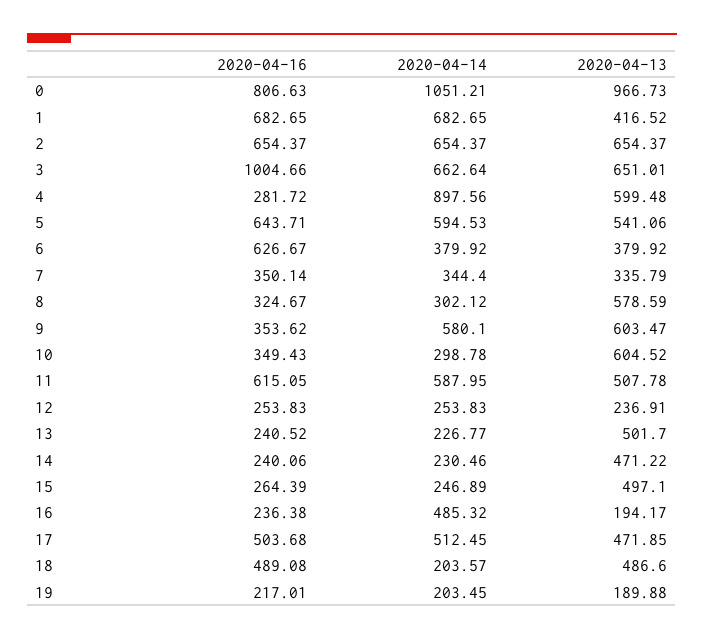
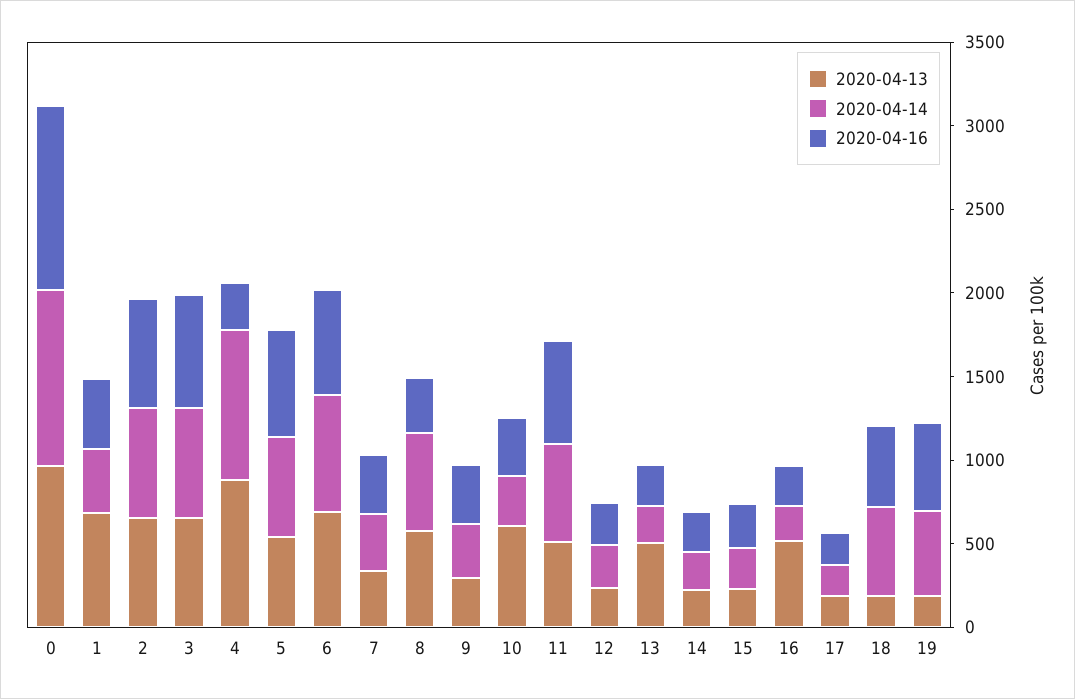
2020-04-16, 0: 806.63 -> 1100
2020-04-16, 1: 682.65 -> 400
2020-04-14, 1: 682.65 -> 400
2020-04-13, 1: 416.52 -> 700
2020-04-16, 3: 1004.66 -> 700
2020-04-13, 4: 599.48 -> 900
2020-04-14, 6: 379.92 -> 700
2020-04-13, 6: 379.92 -> 700
2020-04-14, 8: 302.12 -> 600
2020-04-14, 9: 580.1 -> 300
2020-04-13, 9: 603.47 -> 300
2020-04-13, 14: 471.22 -> 200
2020-04-13, 15: 497.1 -> 200
2020-04-14, 16: 485.32 -> 200
2020-04-13, 16: 194.17 -> 500
2020-04-16, 17: 503.68 -> 200
2020-04-14, 17: 512.45 -> 200
2020-04-13, 17: 471.85 -> 200
2020-04-14, 18: 203.57 -> 500
2020-04-13, 18: 486.6 -> 200
2020-04-16, 19: 217.01 -> 500
2020-04-14, 19: 203.45 -> 500

